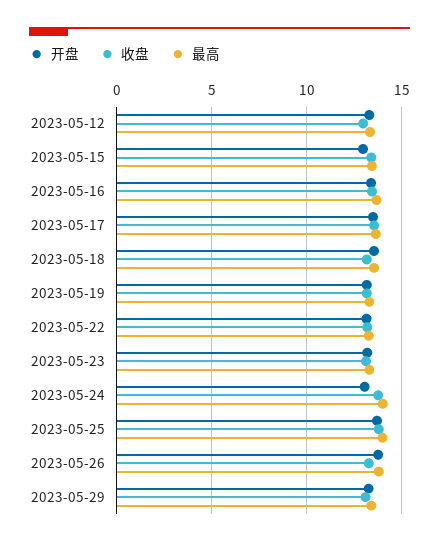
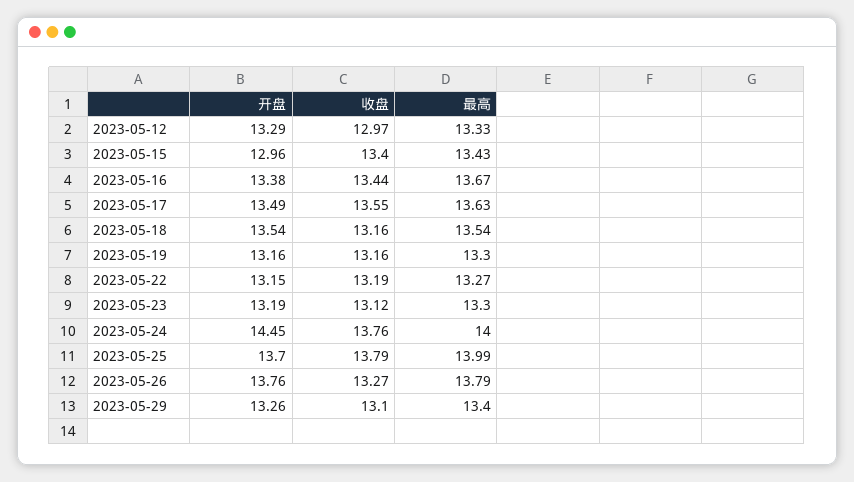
开盘, 2023-05-24: 13 -> 14.45

